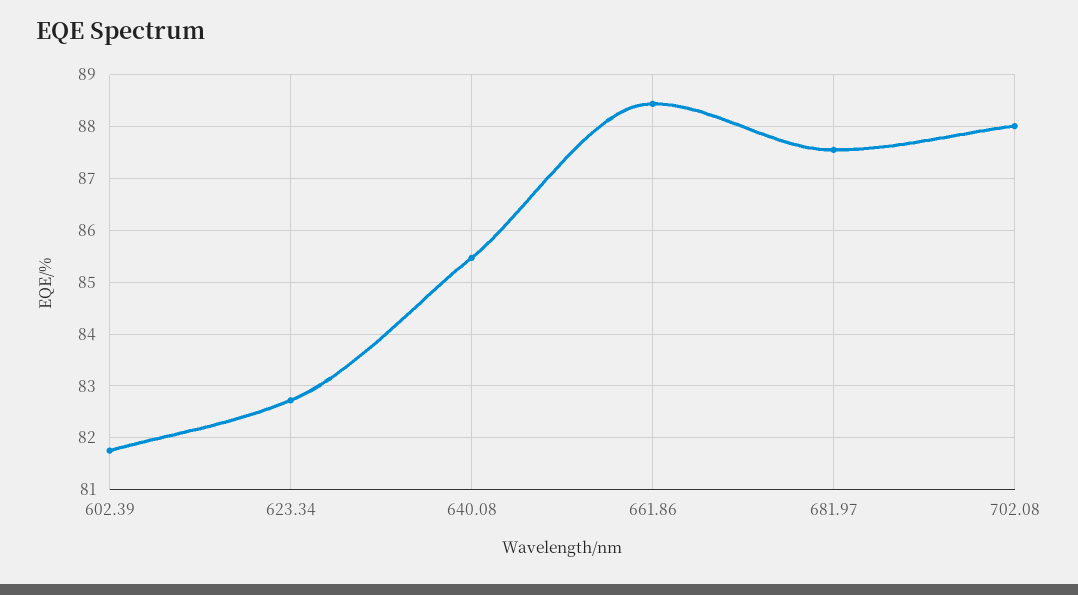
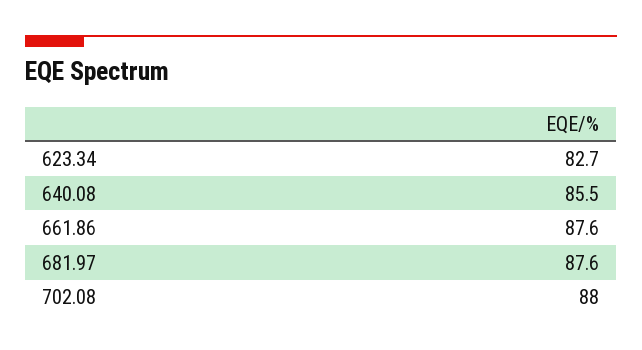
602.39: 81.8 -> none
661.86: 88.4 -> 87.6

